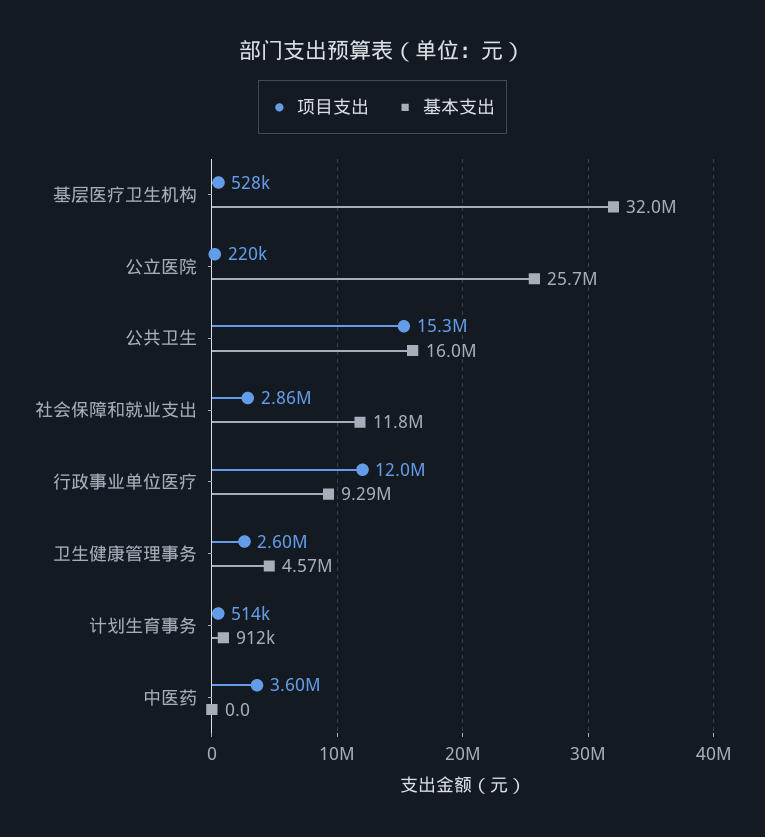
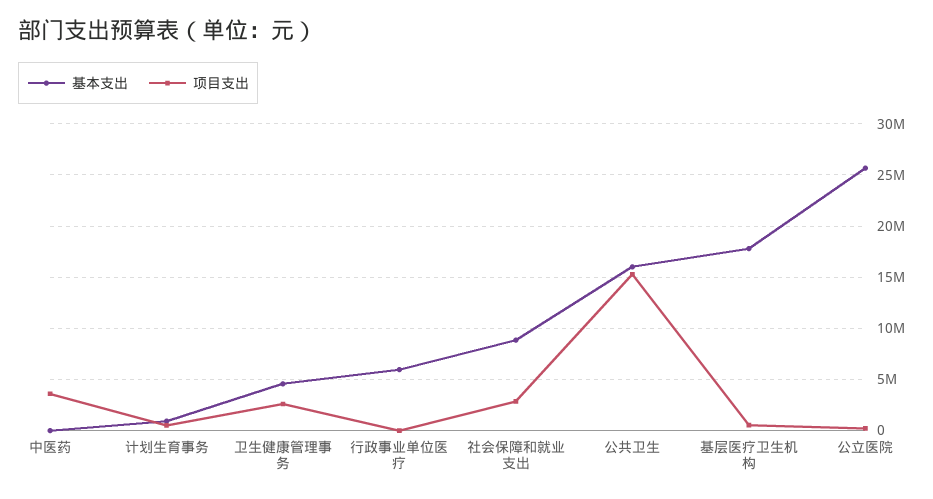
基本支出, 基层医疗卫生机构: 32000000 -> 18000000
基本支出, 社会保障和就业支出: 11800000 -> 9000000
项目支出, 行政事业单位医疗: 12000000 -> 0
基本支出, 行政事业单位医疗: 9290000 -> 6000000

